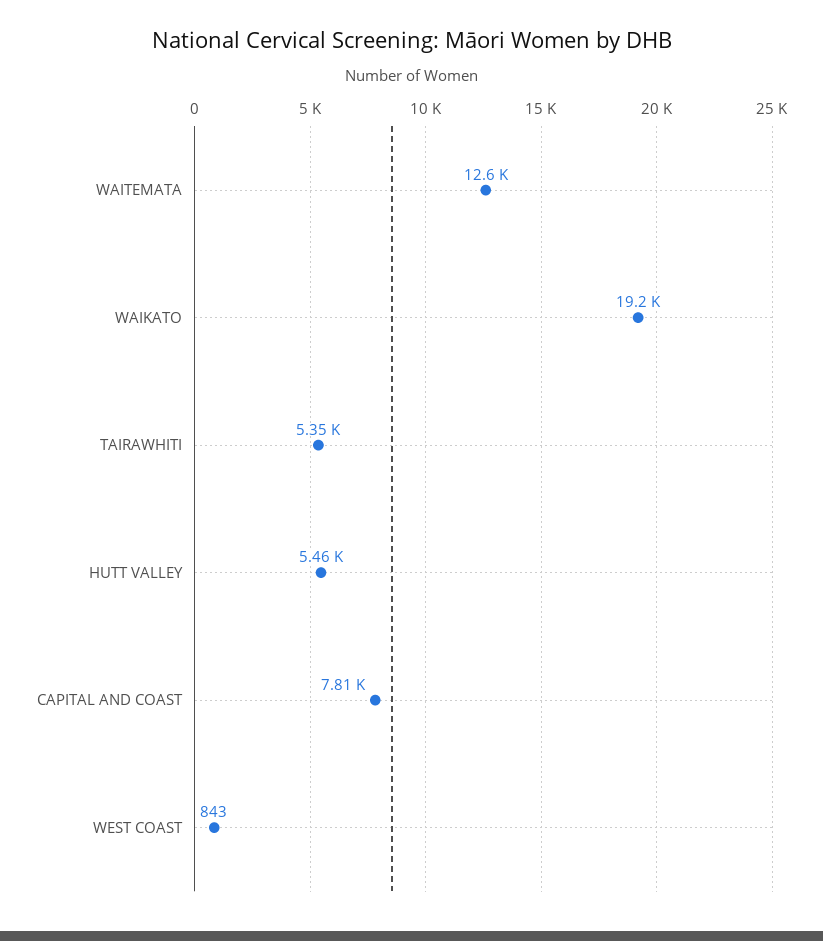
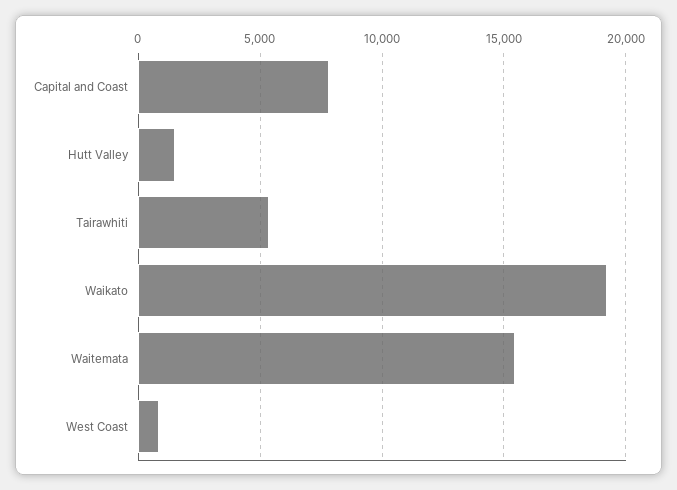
WAITEMATA: 12600 -> 15500
HUTT VALLEY: 5460 -> 1500

